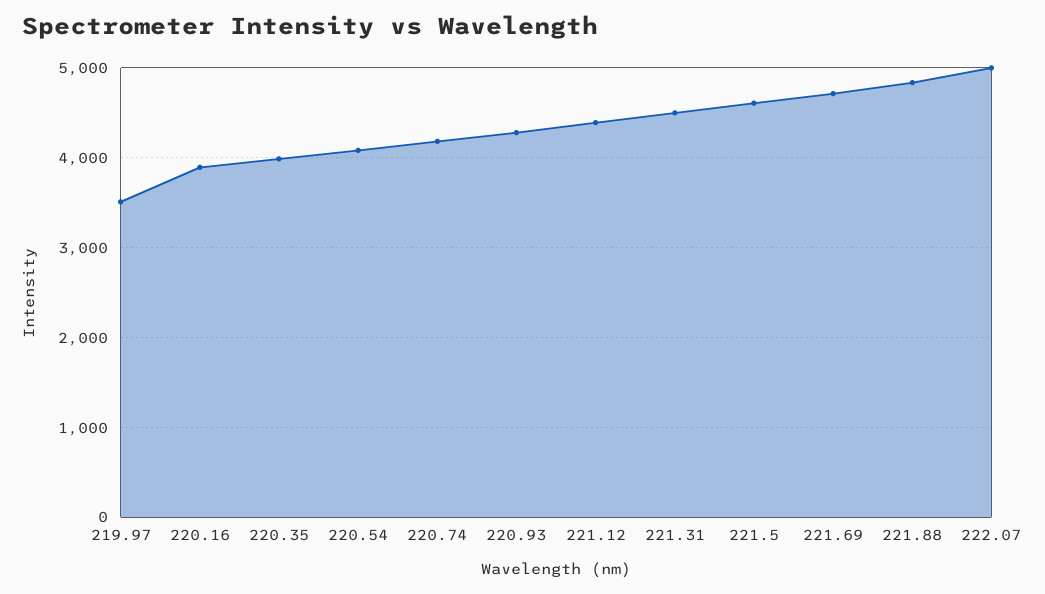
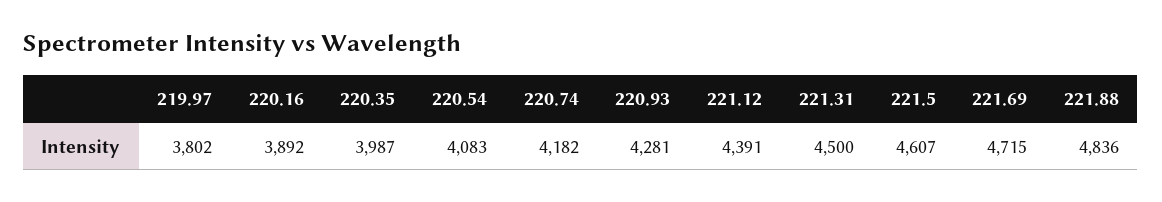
219.97: 3500 -> 3802
222.07: 5000 -> none

